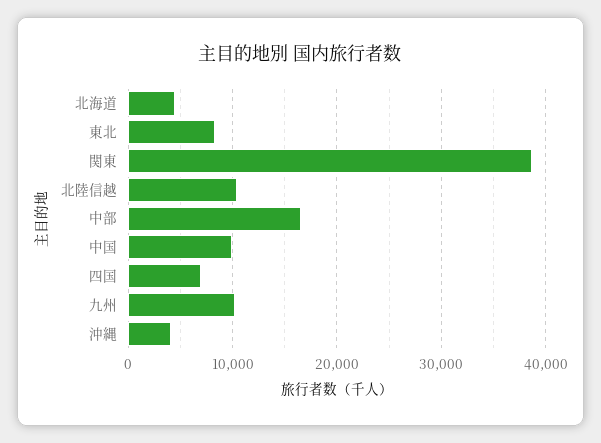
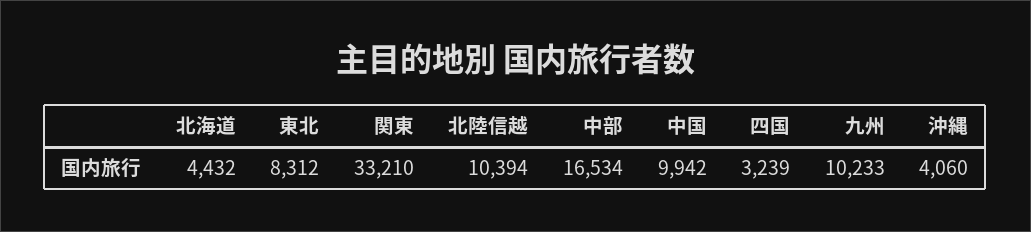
関東: 39000 -> 33210
四国: 7000 -> 3239

